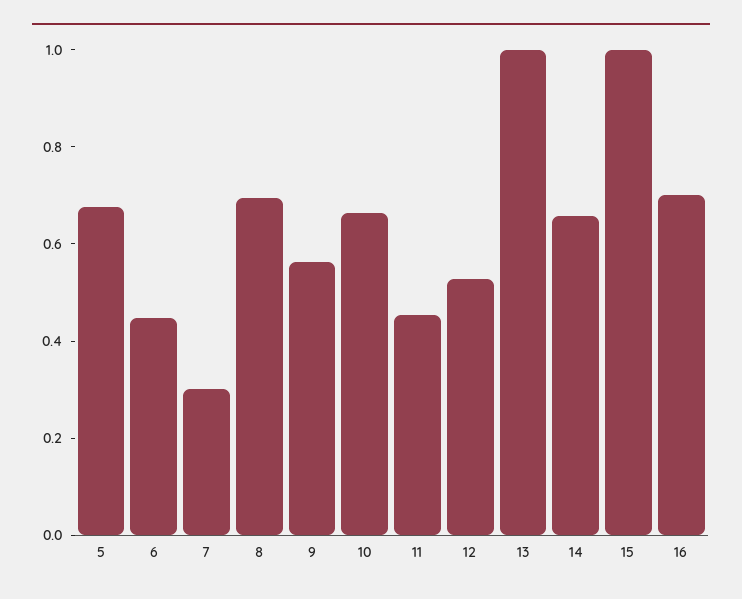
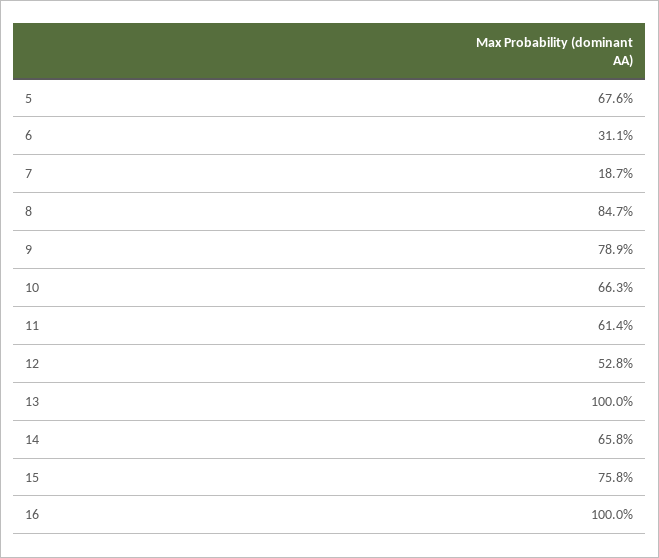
6: 0.45 -> 0.311
7: 0.3 -> 0.187
8: 0.7 -> 0.847
9: 0.55 -> 0.789
11: 0.45 -> 0.614
15: 1 -> 0.758
16: 0.7 -> 1

